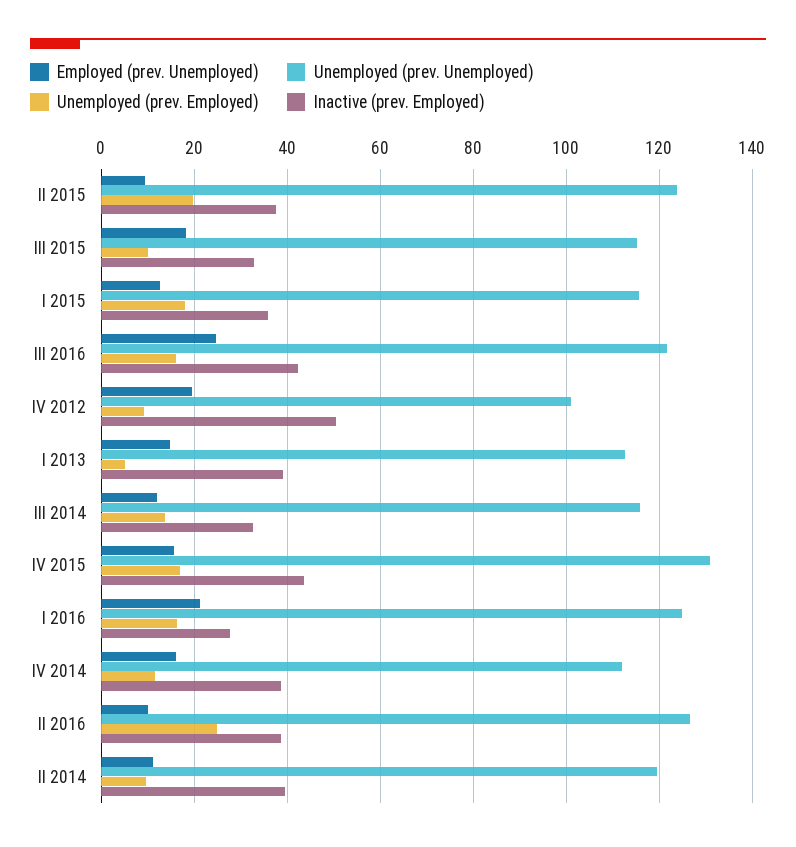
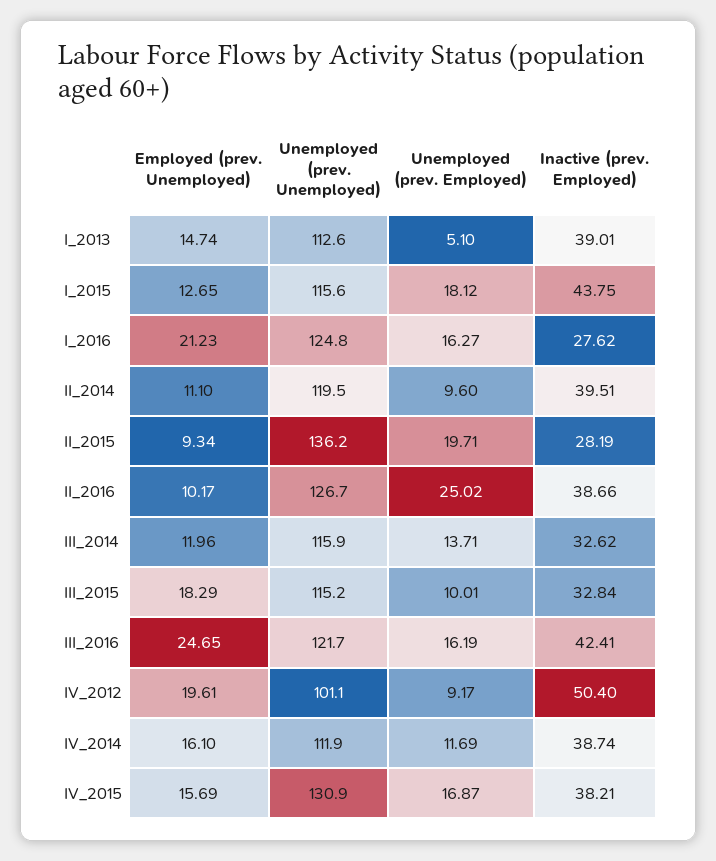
Unemployed (prev. Unemployed), II 2015: 124 -> 136.2
Inactive (prev. Employed), II 2015: 38 -> 28.19
Inactive (prev. Employed), I 2015: 36 -> 43.75
Inactive (prev. Employed), IV 2015: 44 -> 38.21

